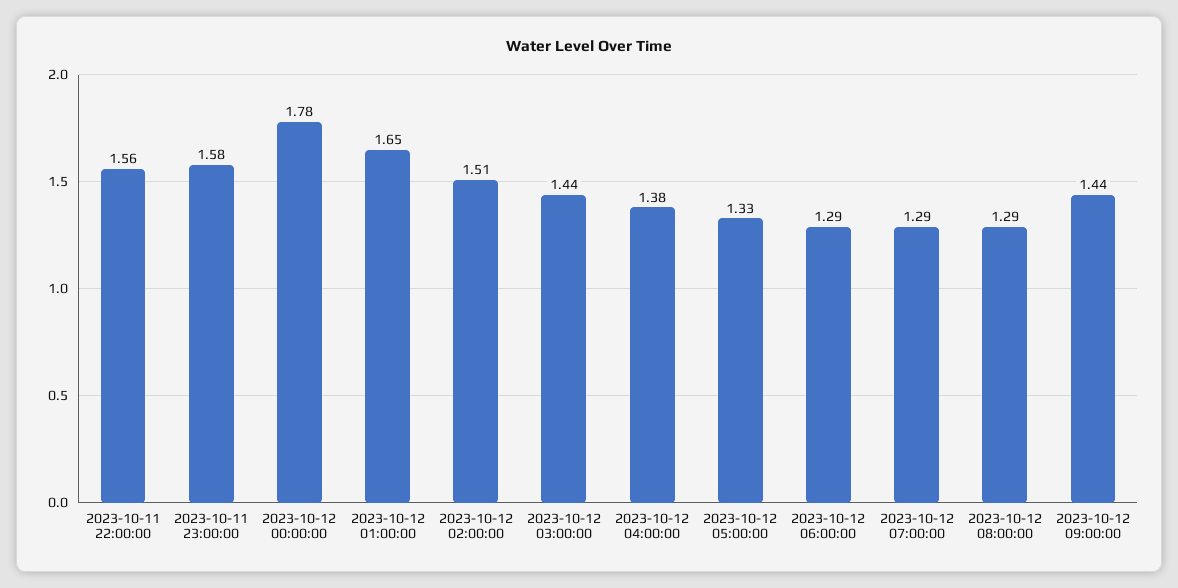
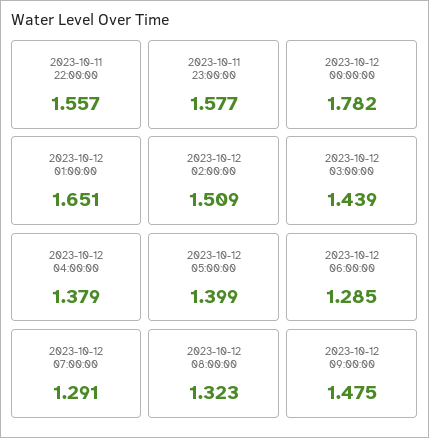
2023-10-12 05:00:00: 1.33 -> 1.399
2023-10-12 08:00:00: 1.29 -> 1.323
2023-10-12 09:00:00: 1.44 -> 1.475

